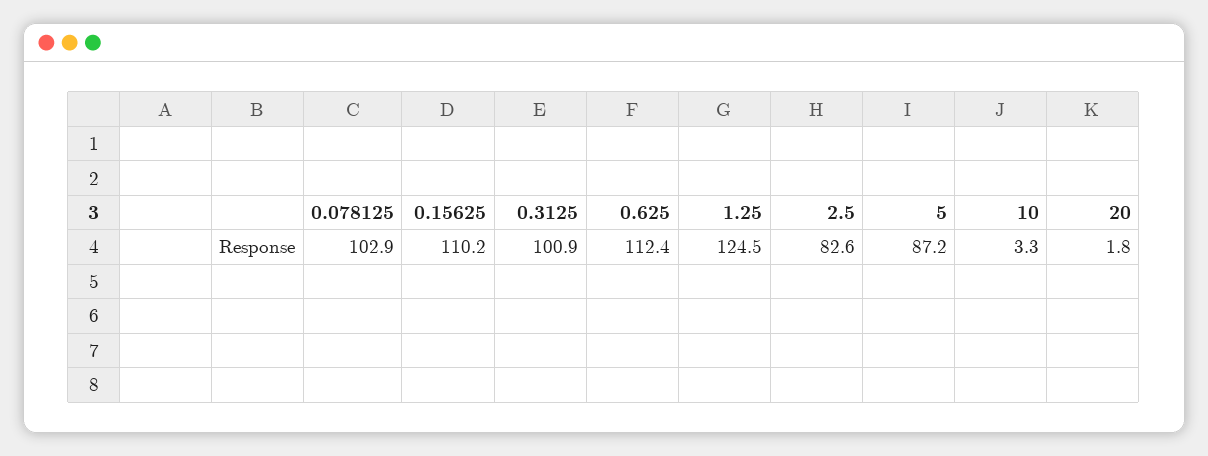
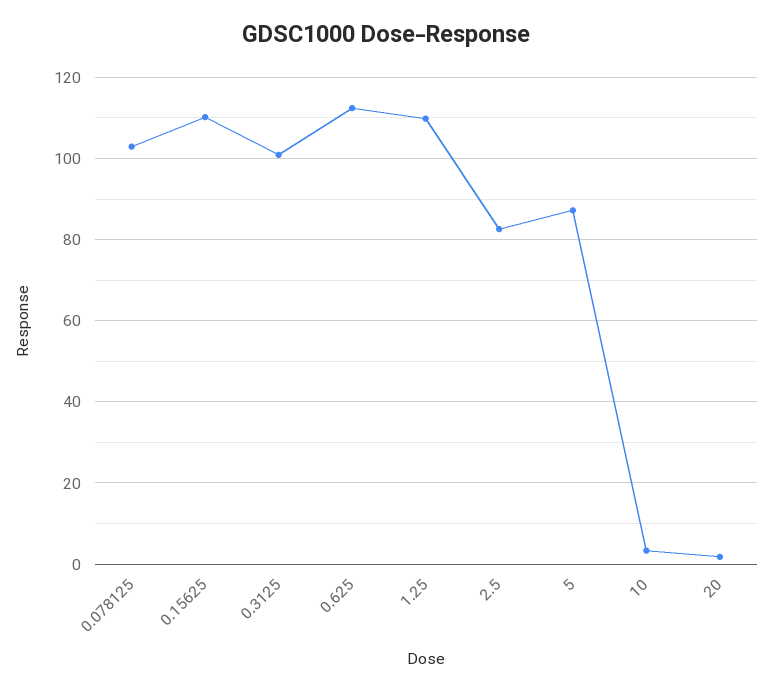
1.25: 124.5 -> 110

